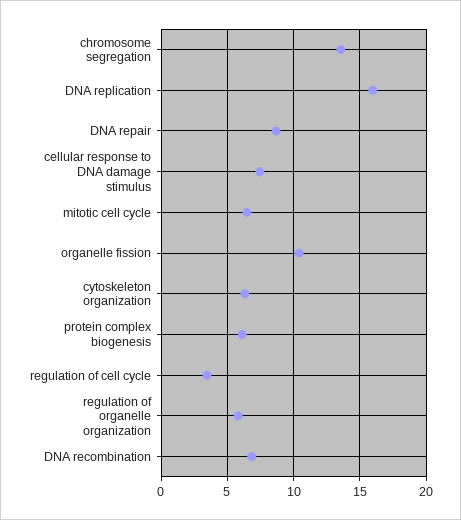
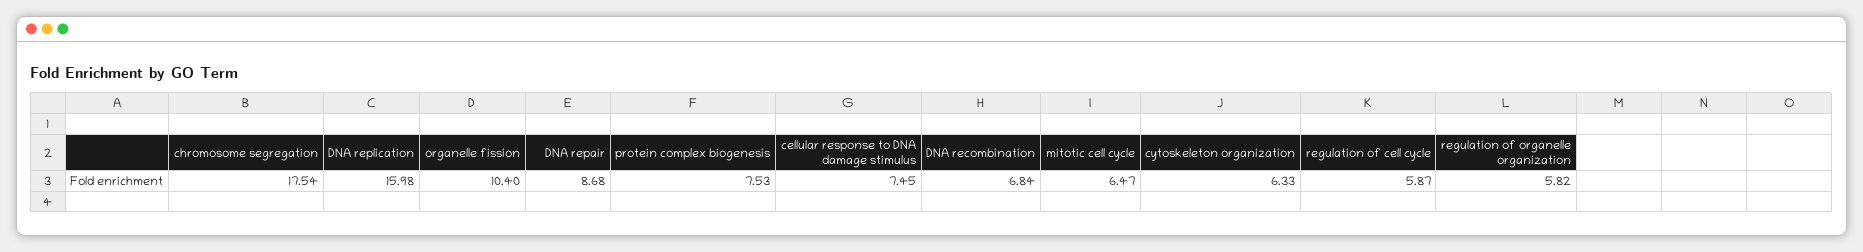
chromosome segregation: 13.5 -> 17.54
protein complex biogenesis: 6 -> 7.53
regulation of cell cycle: 3.5 -> 5.87

